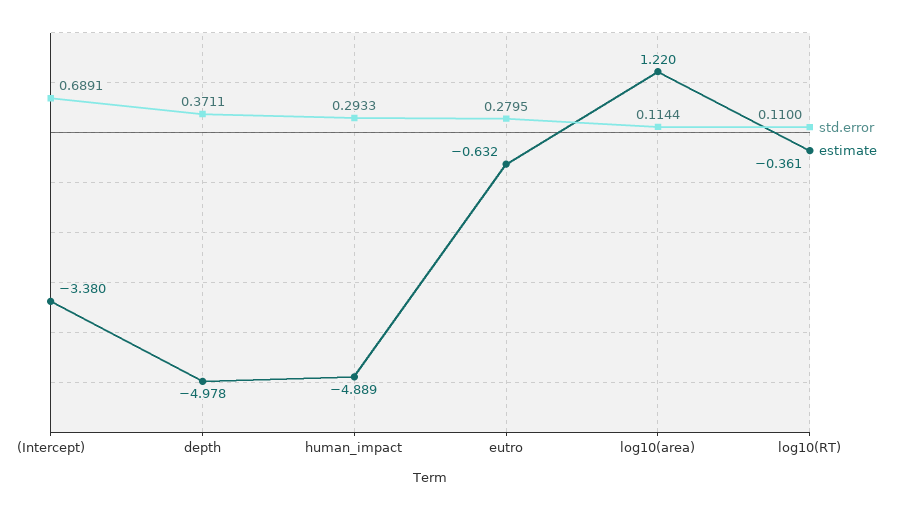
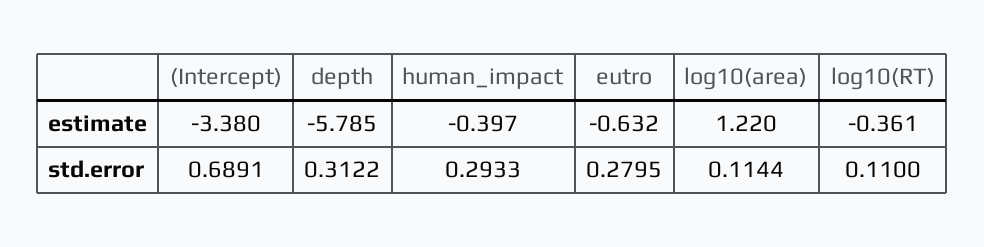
std.error, depth: 0.3711 -> 0.3122
estimate, depth: -4.978 -> -5.785
estimate, human_impact: -4.889 -> -0.397

